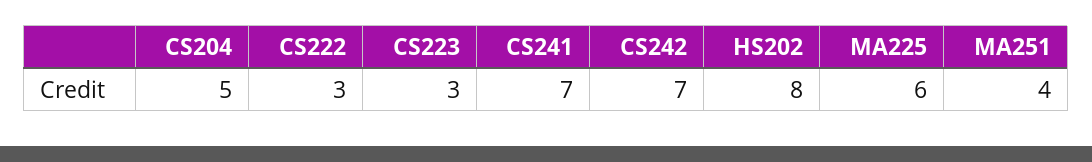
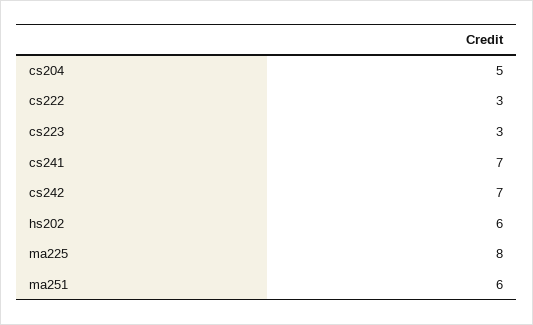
HS202: 8 -> 6
MA225: 6 -> 8
MA251: 4 -> 6

